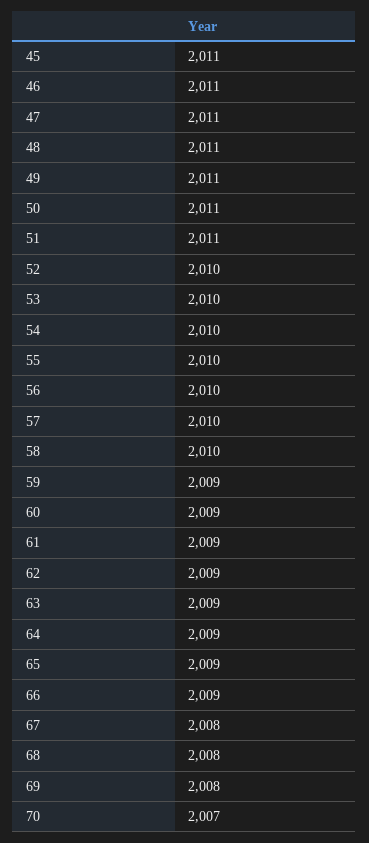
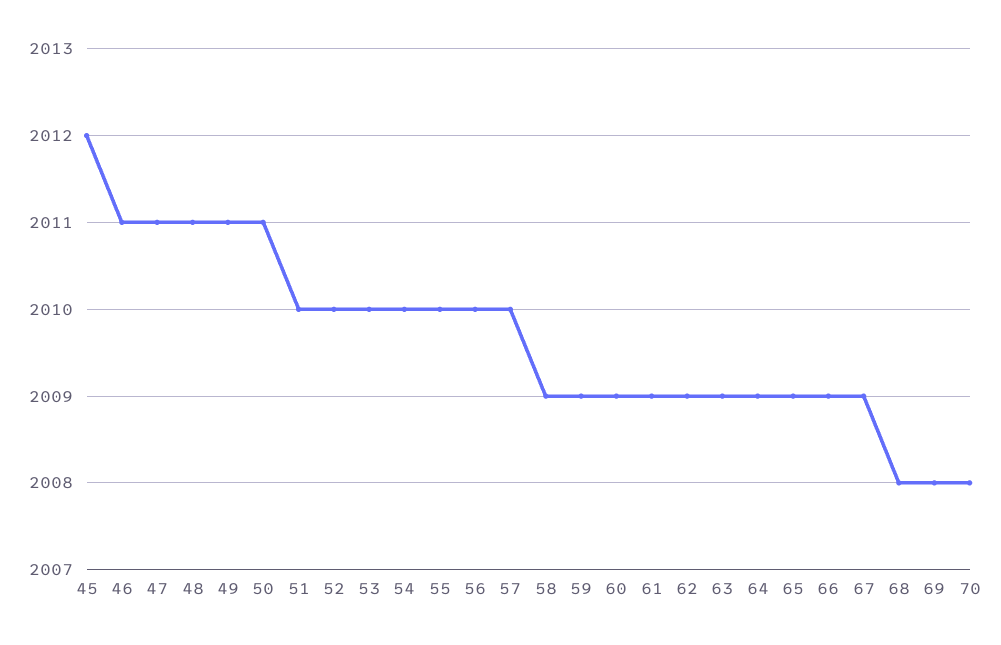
45: 2011 -> 2012
51: 2011 -> 2010
58: 2010 -> 2009
67: 2008 -> 2009
70: 2007 -> 2008

